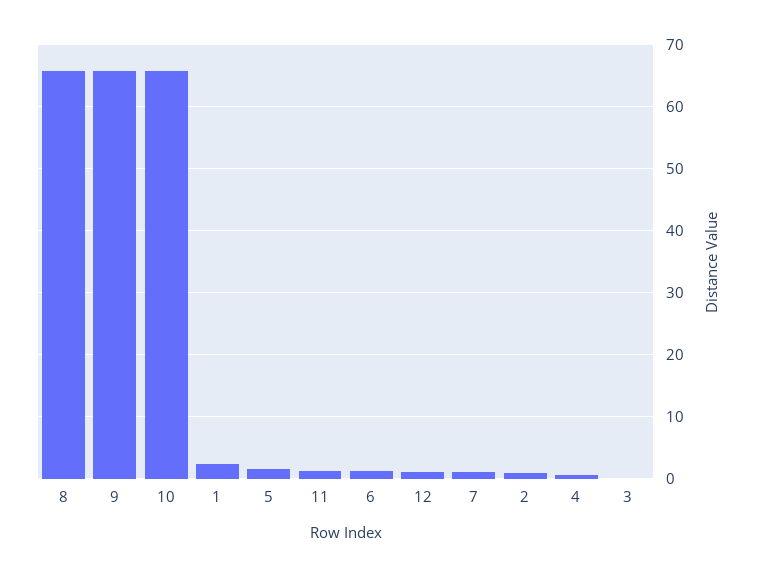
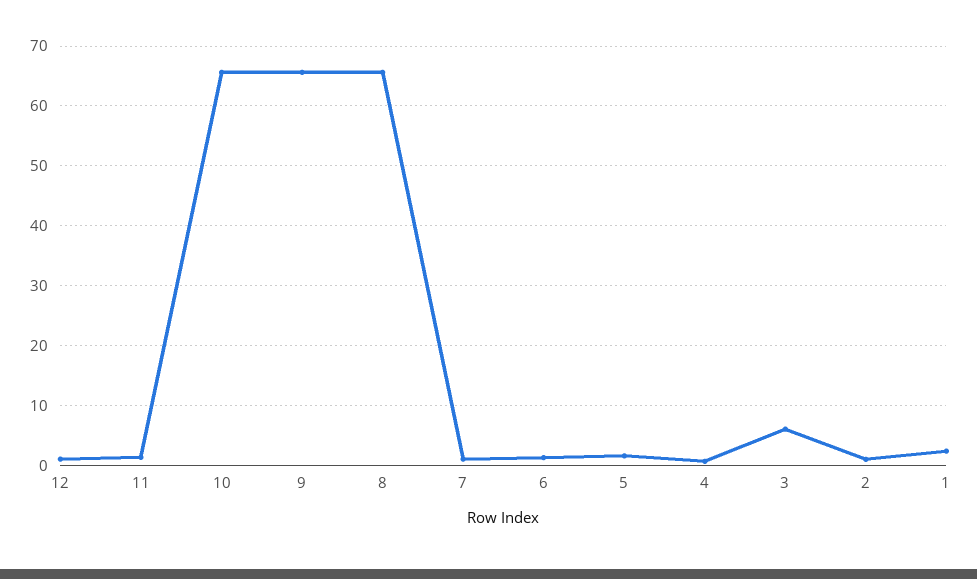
3: 0 -> 6

